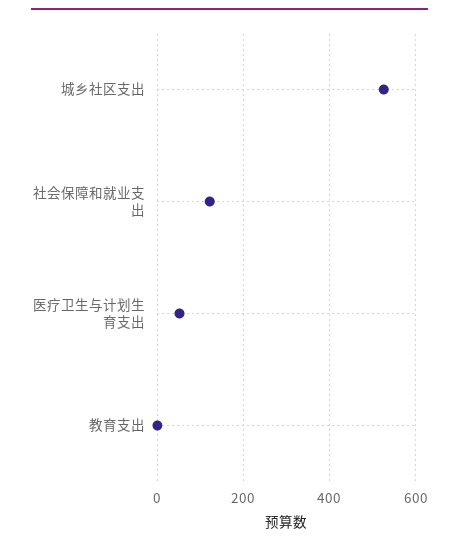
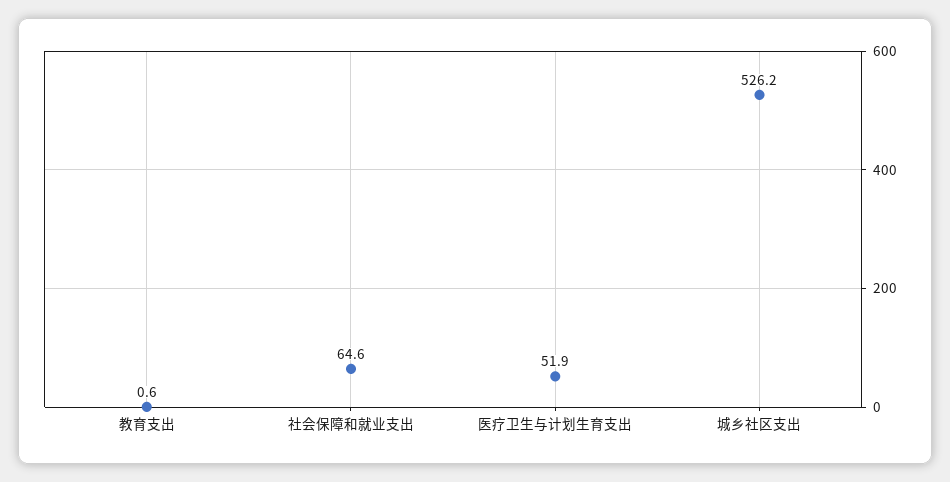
社会保障和就业支出: 120 -> 64.6

